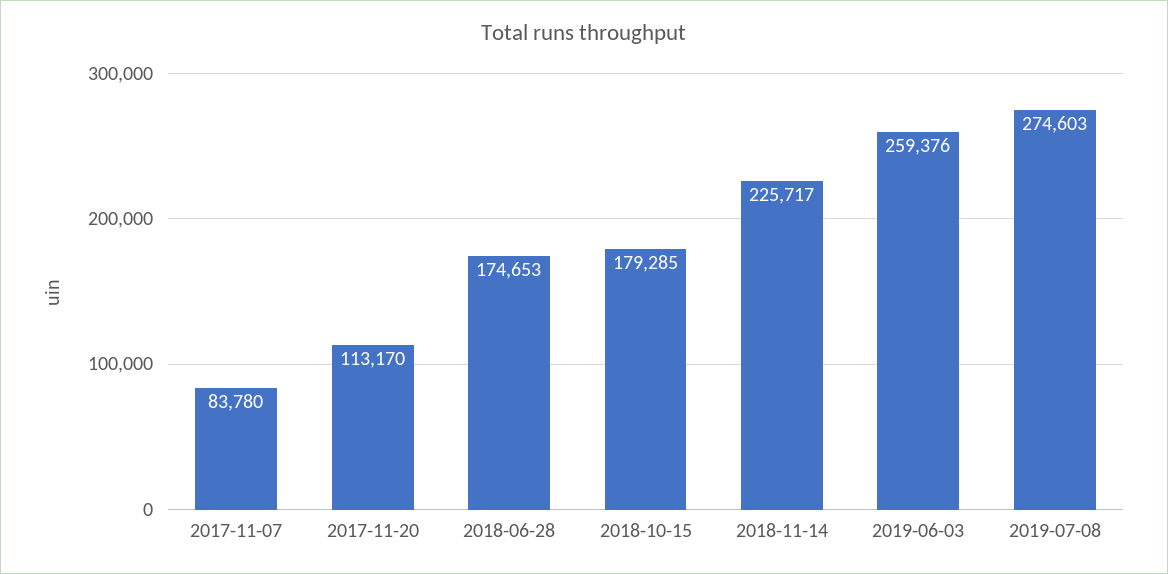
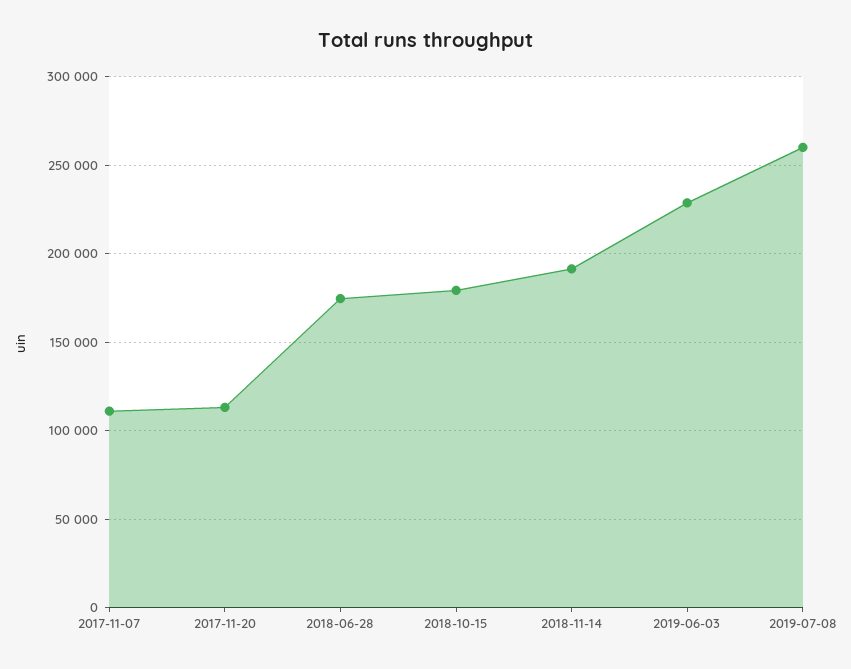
2017-11-07: 83780 -> 110000
2018-11-14: 225717 -> 190000
2019-06-03: 259376 -> 230000
2019-07-08: 274603 -> 260000

